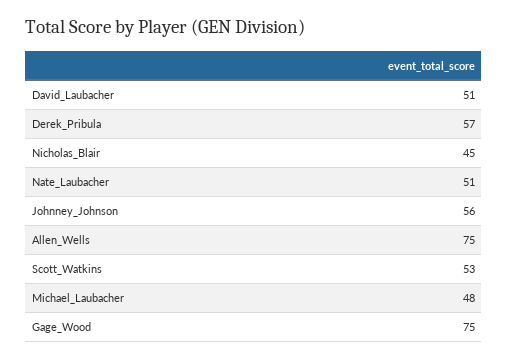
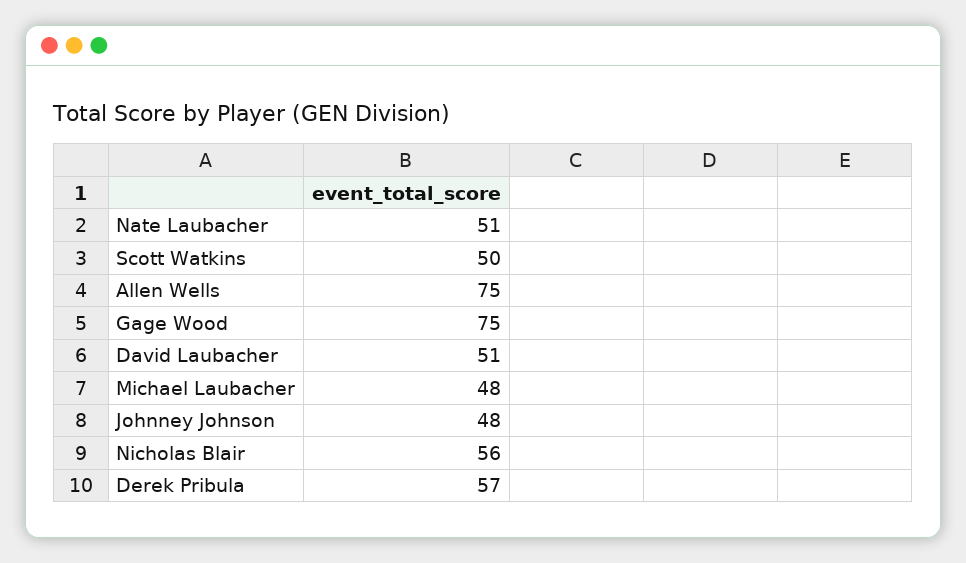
Nicholas_Blair: 45 -> 56
Johnney_Johnson: 56 -> 48
Scott_Watkins: 53 -> 50

